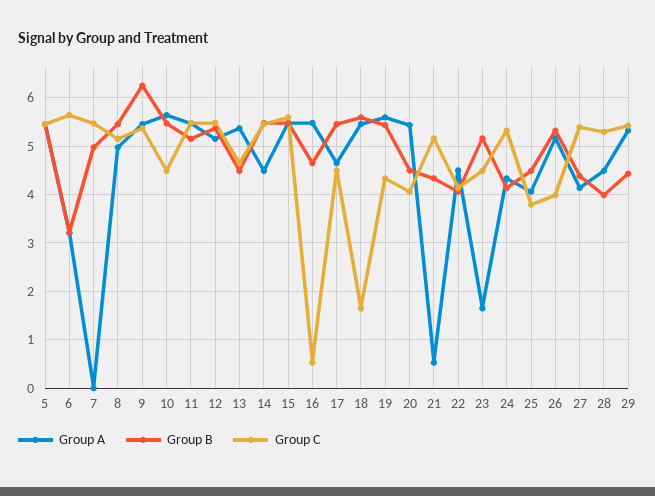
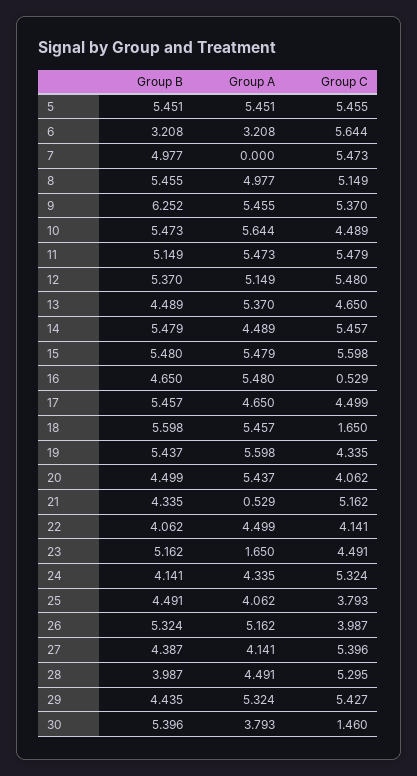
Group B, 30: none -> 5.396
Group A, 30: none -> 3.793
Group C, 30: none -> 1.46

